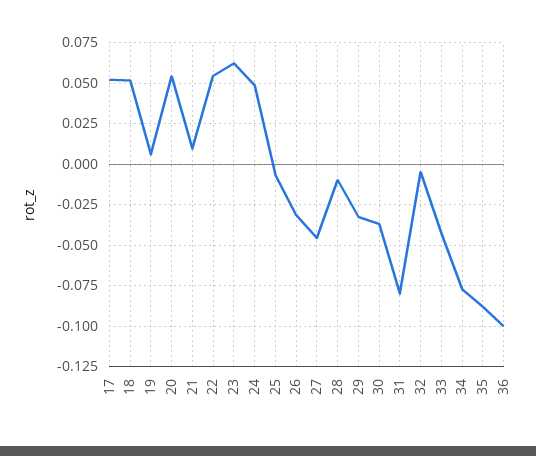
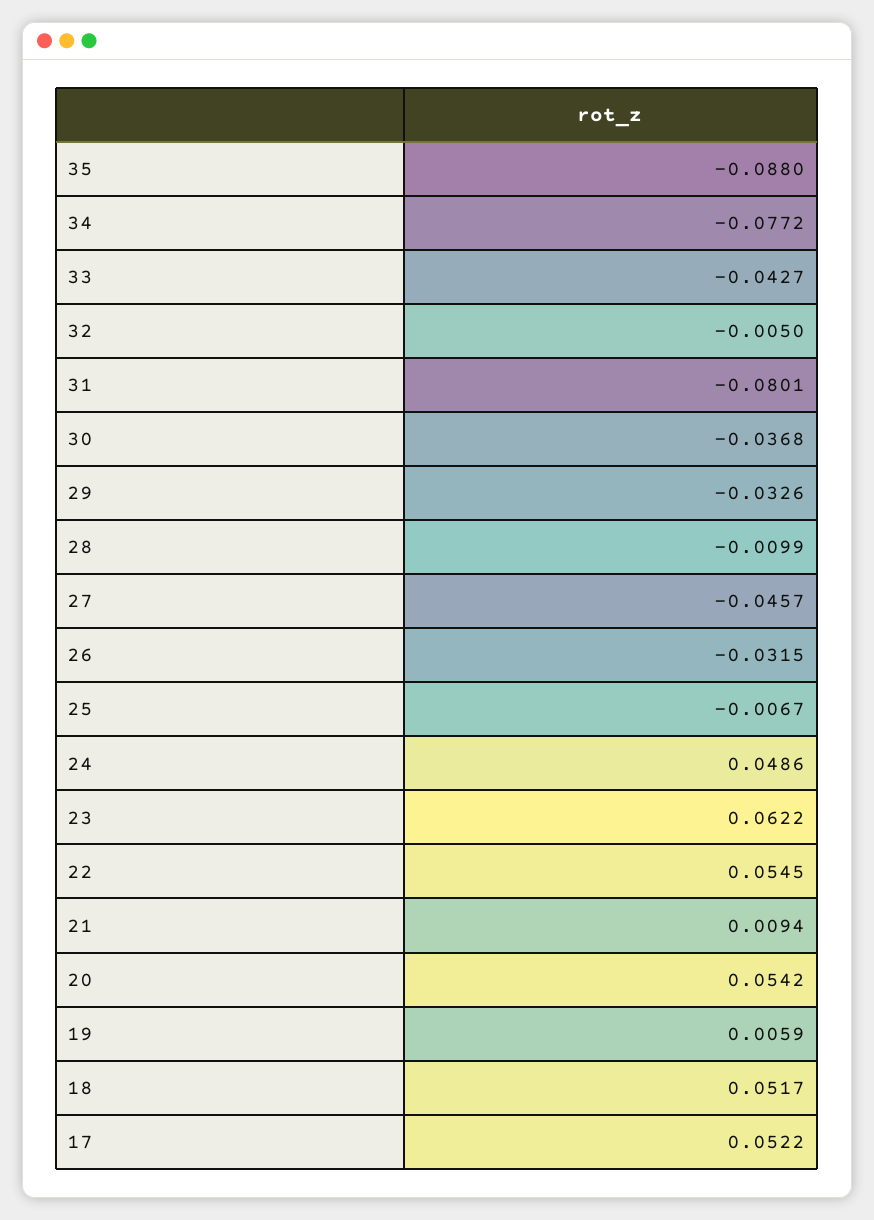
36: -0.1 -> none

